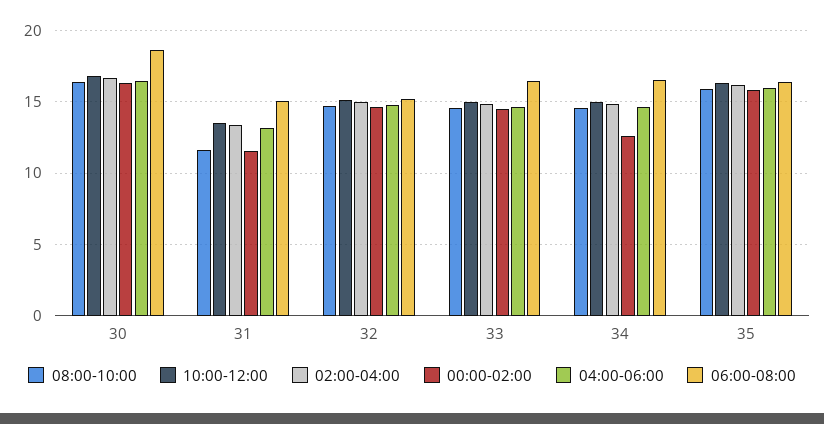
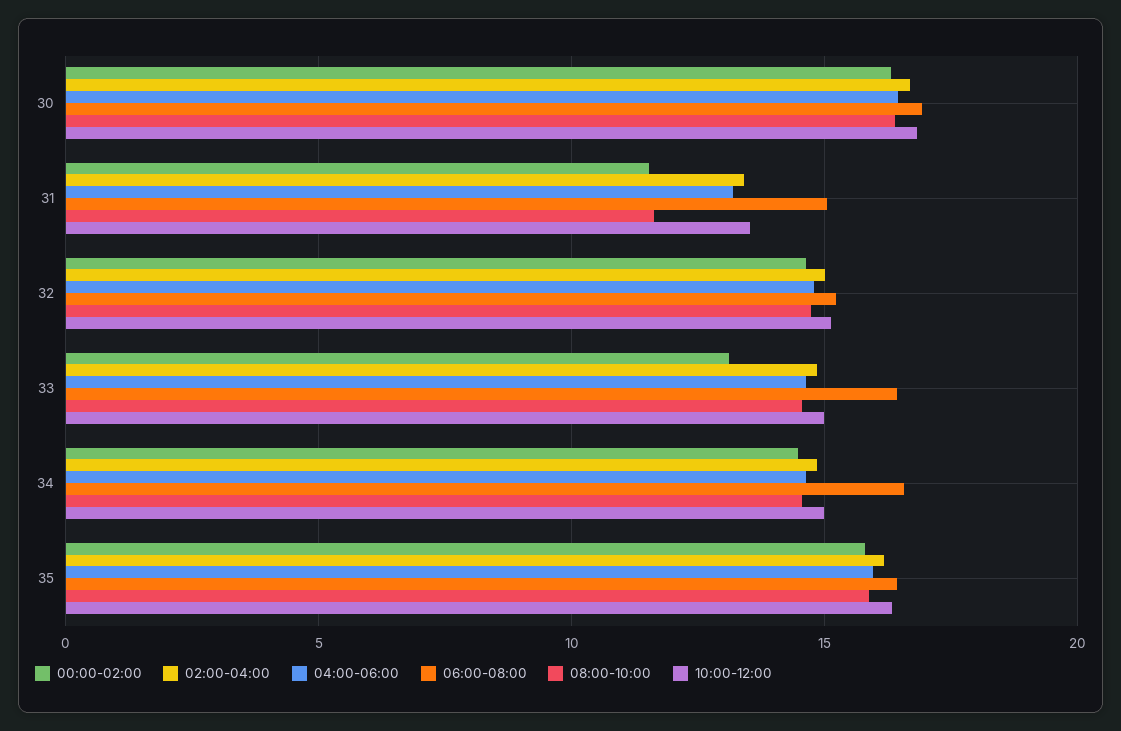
06:00-08:00, 30: 18.5 -> 17
00:00-02:00, 33: 14.5 -> 13
00:00-02:00, 34: 12.5 -> 14.5

